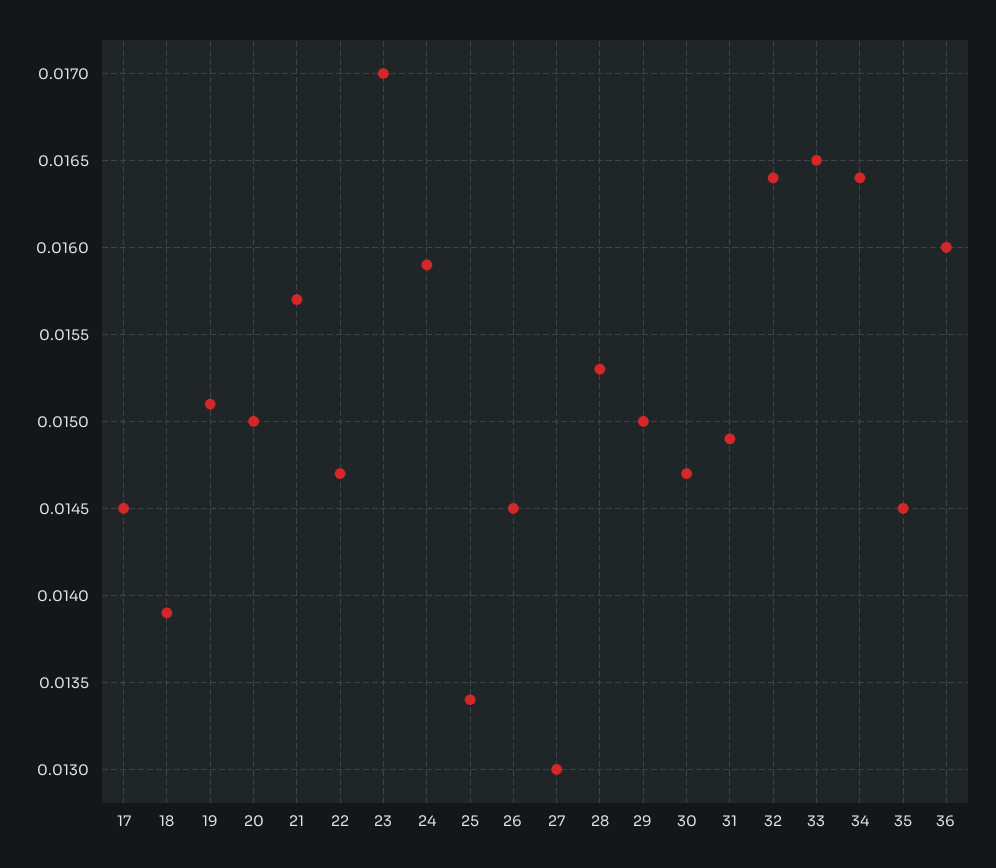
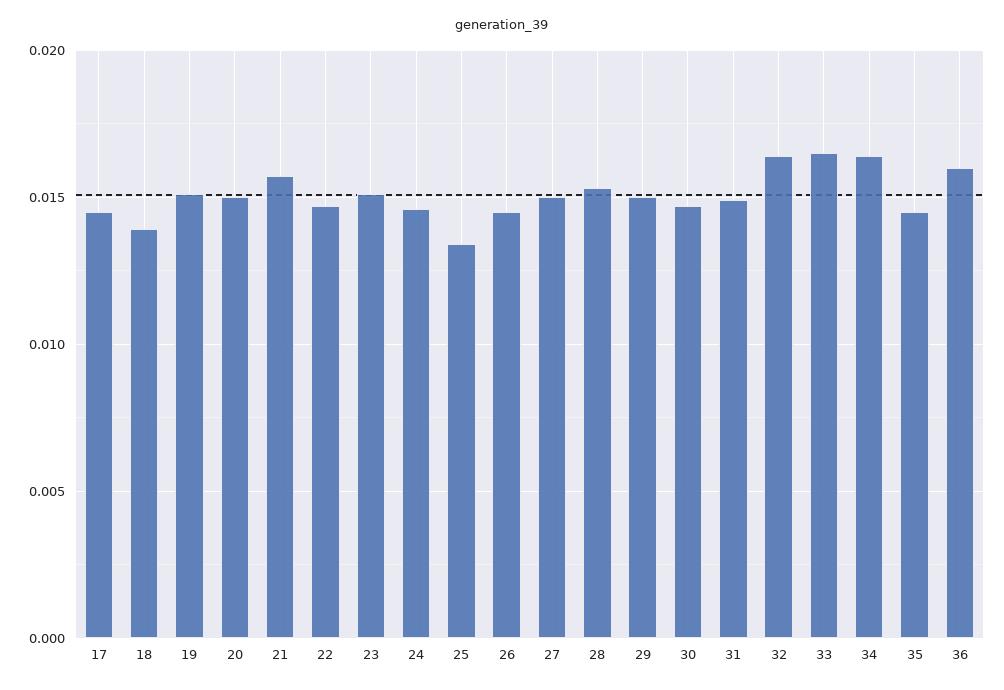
23: 0.017 -> 0.015
24: 0.0159 -> 0.0145
27: 0.013 -> 0.015

